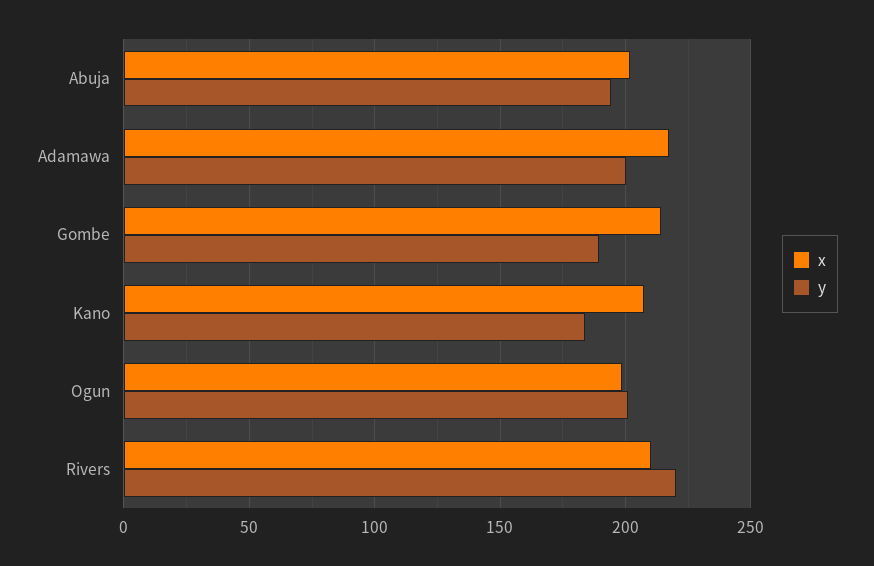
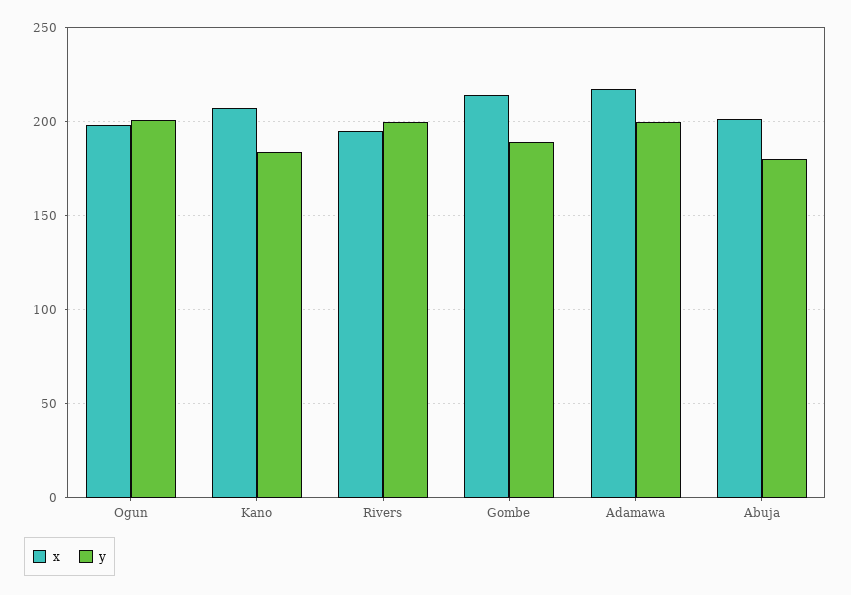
y, Abuja: 195 -> 180
x, Rivers: 210 -> 195
y, Rivers: 220 -> 200

